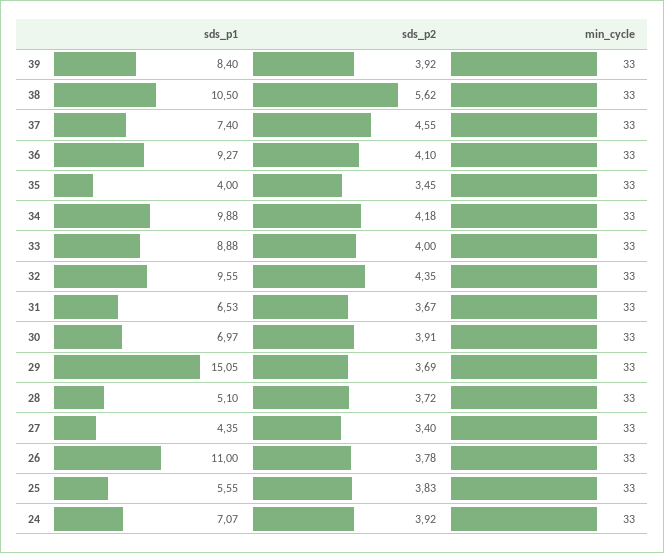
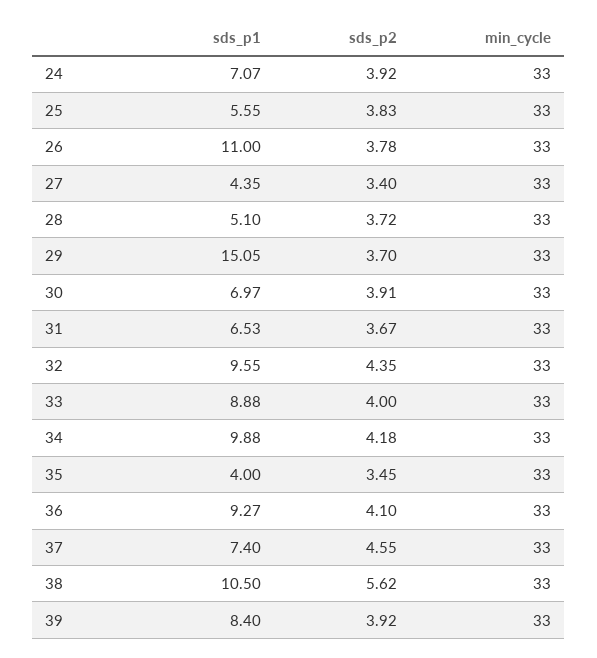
sds_p2, 29: 3.69 -> 3.7

